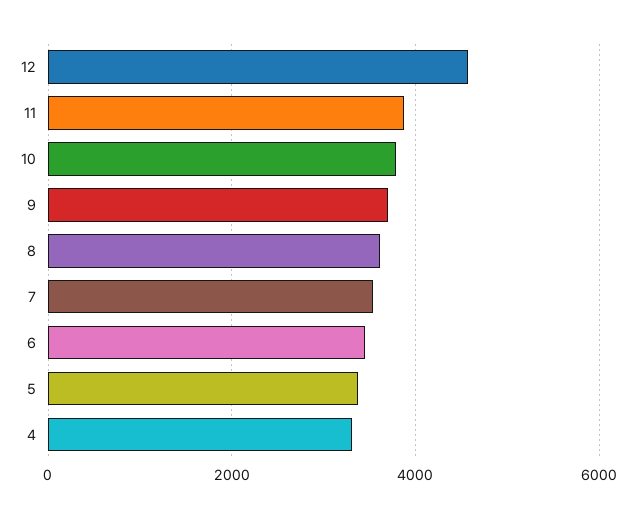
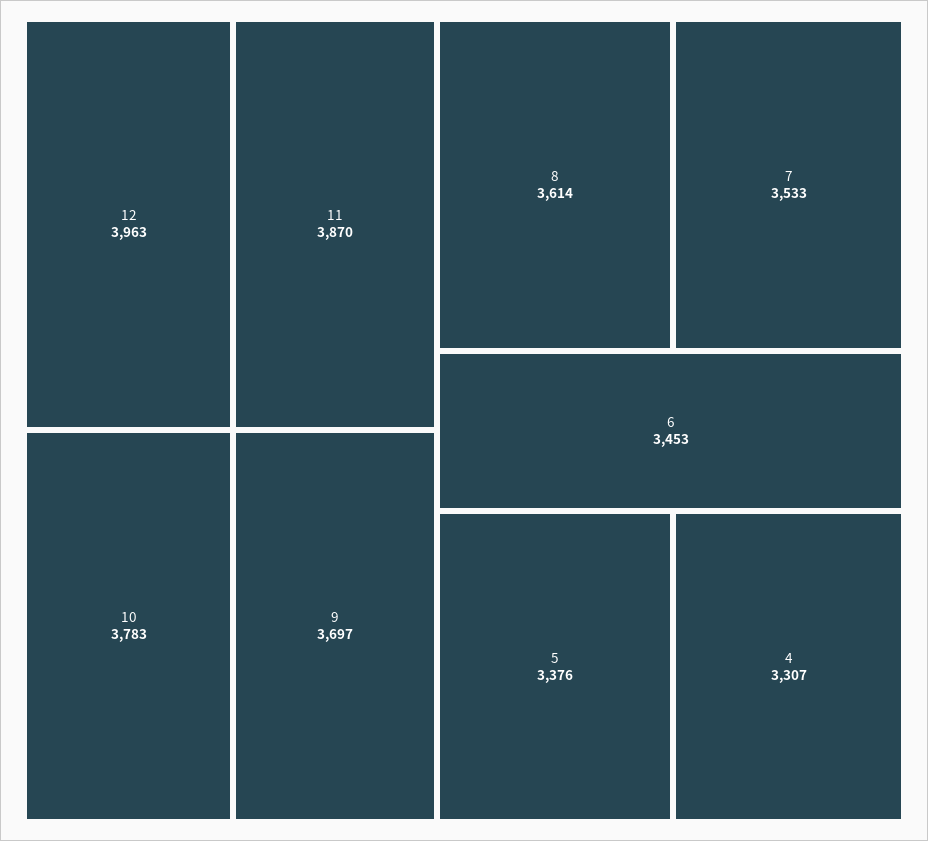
12: 4600 -> 3963

